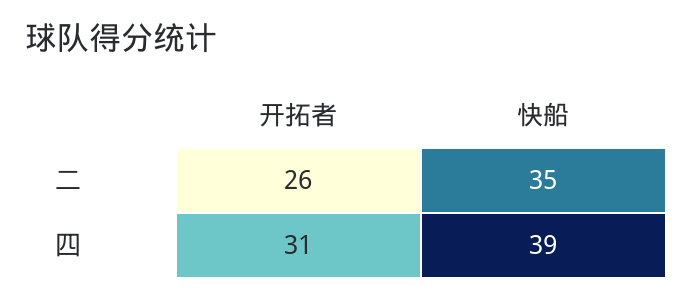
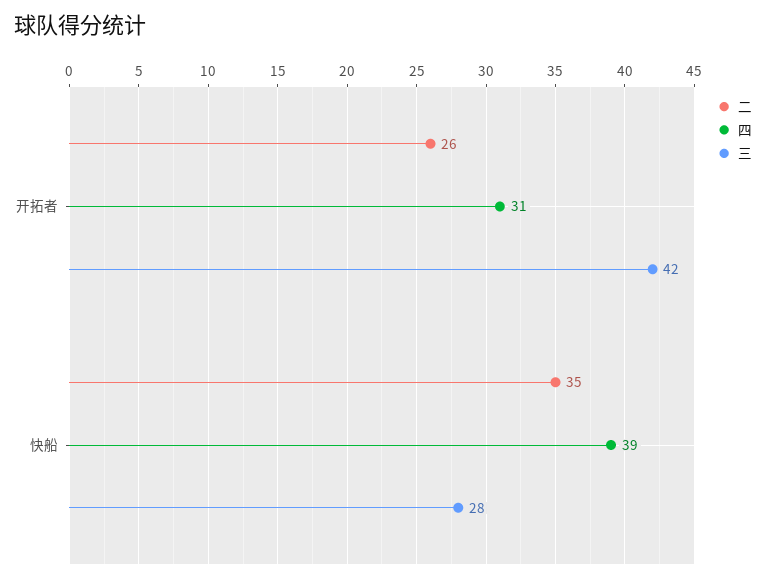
三, 开拓者: none -> 42
三, 快船: none -> 28

